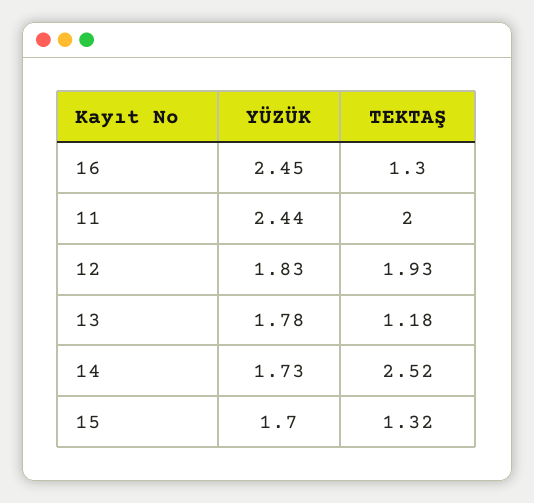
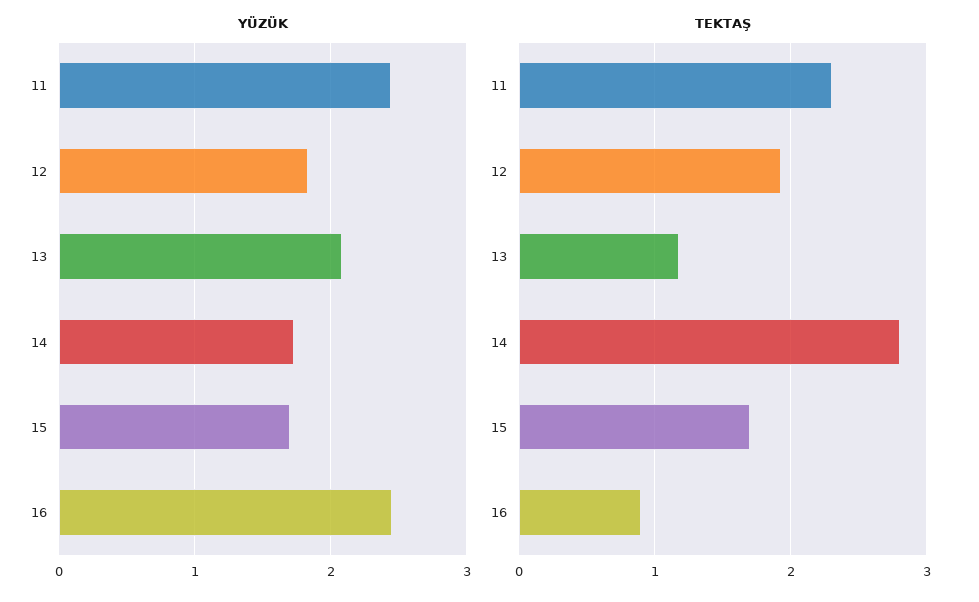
TEKTAŞ, 16: 1.3 -> 0.9
TEKTAŞ, 11: 2 -> 2.3
YÜZÜK, 13: 1.78 -> 2.1
TEKTAŞ, 14: 2.52 -> 2.8
TEKTAŞ, 15: 1.32 -> 1.7

